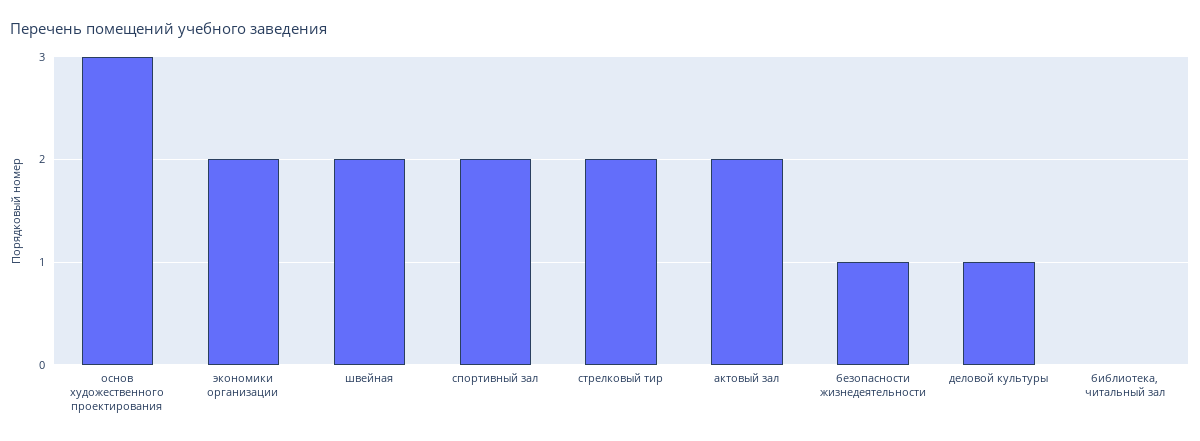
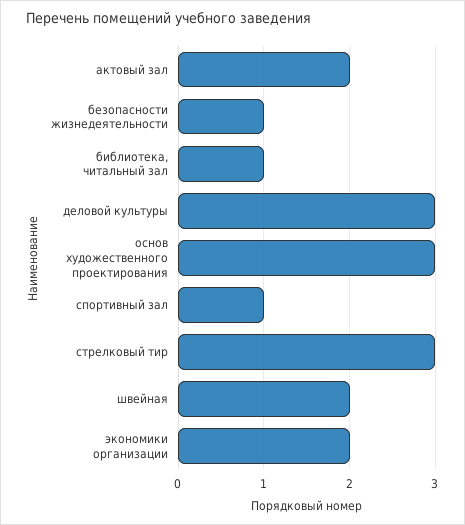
спортивный зал: 2 -> 1
стрелковый тир: 2 -> 3
деловой культуры: 1 -> 3
библиотека, читальный зал: 0 -> 1

